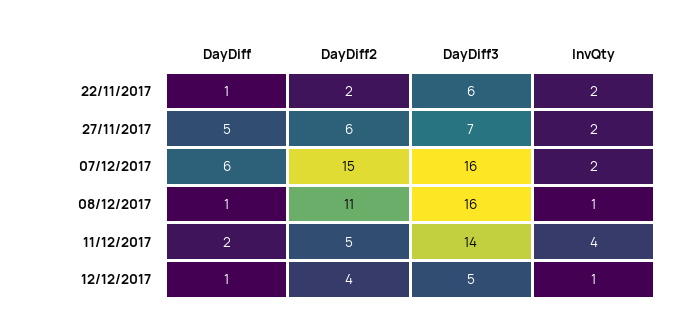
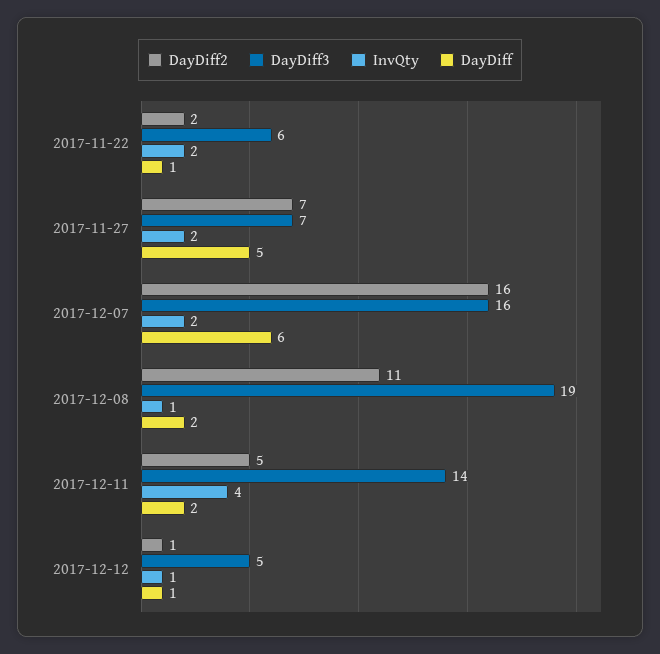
DayDiff2, 27/11/2017: 6 -> 7
DayDiff2, 07/12/2017: 15 -> 16
DayDiff, 08/12/2017: 1 -> 2
DayDiff3, 08/12/2017: 16 -> 19
DayDiff2, 12/12/2017: 4 -> 1

